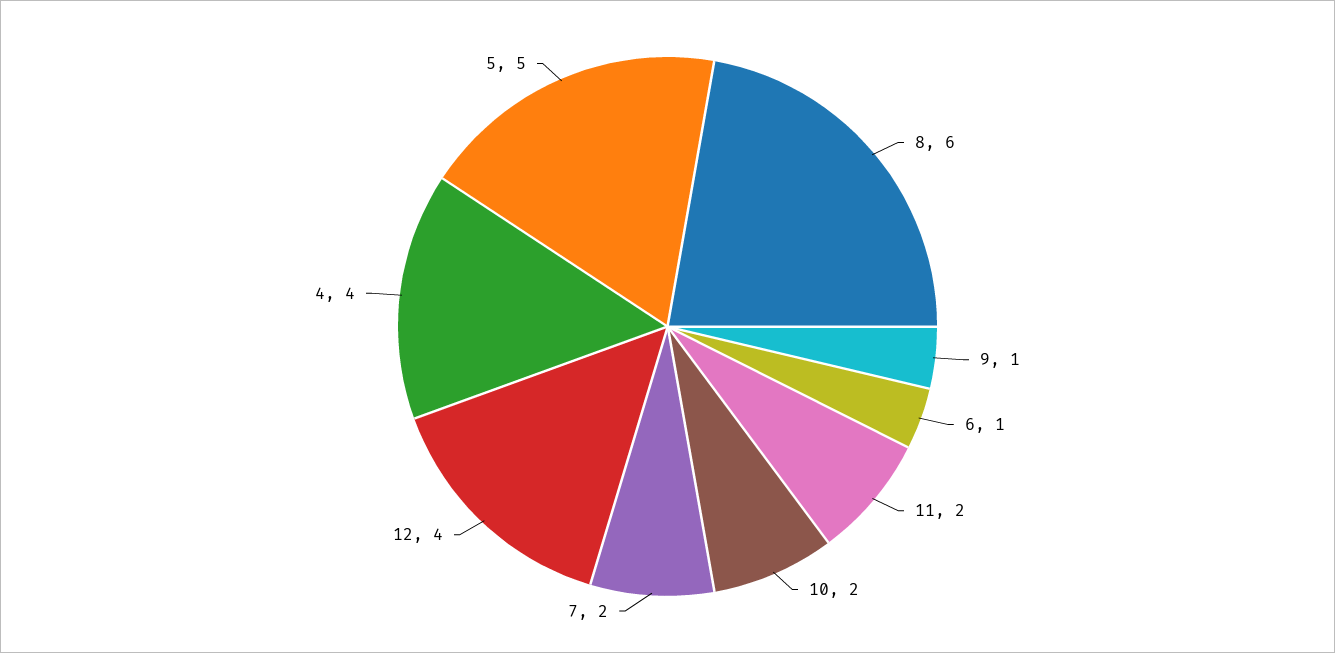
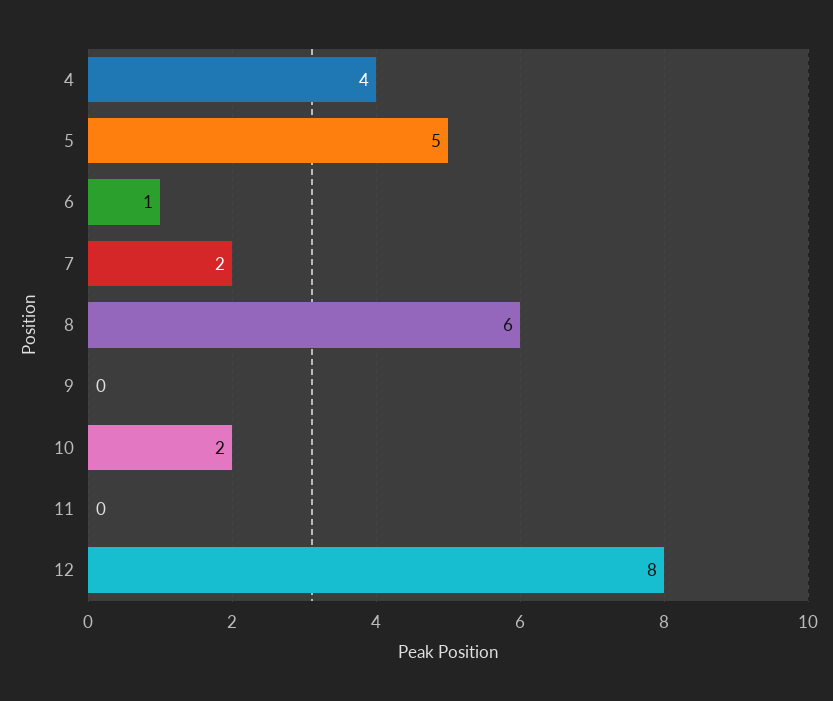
9: 1 -> 0
11: 2 -> 0
12: 4 -> 8

